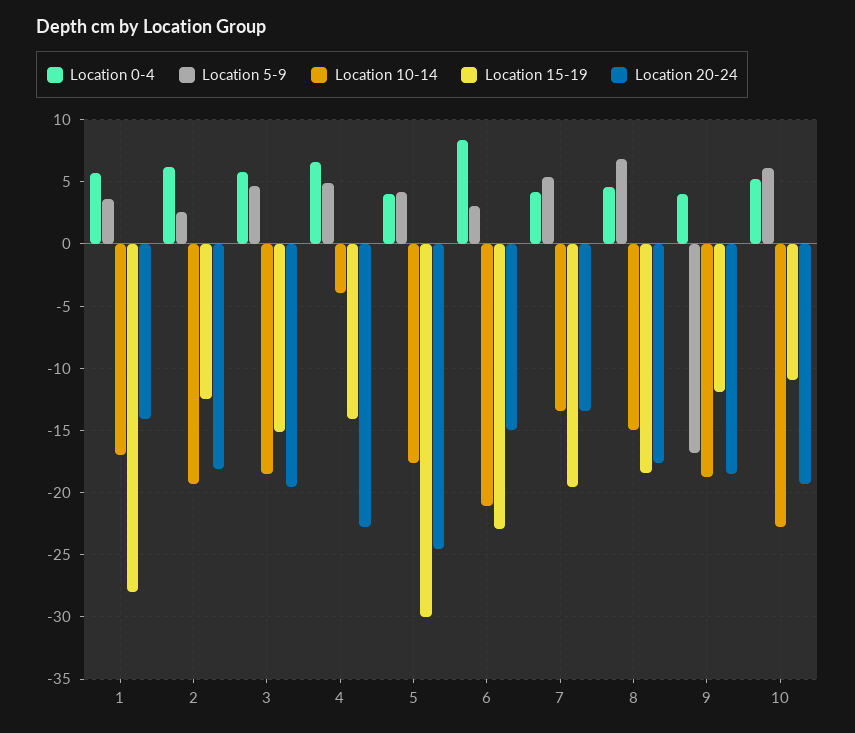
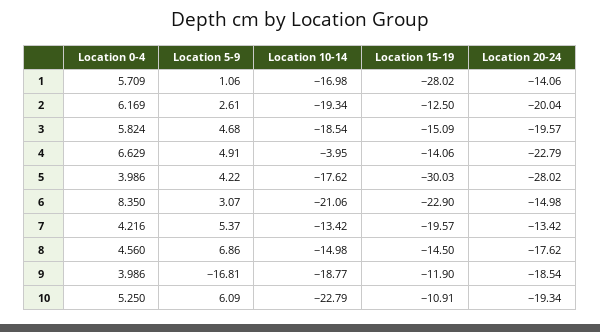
Location 5-9, 1: 3.5 -> 1.06
Location 20-24, 2: -18 -> -20.04
Location 20-24, 5: -24.5 -> -28.02
Location 15-19, 8: -18.5 -> -14.5

